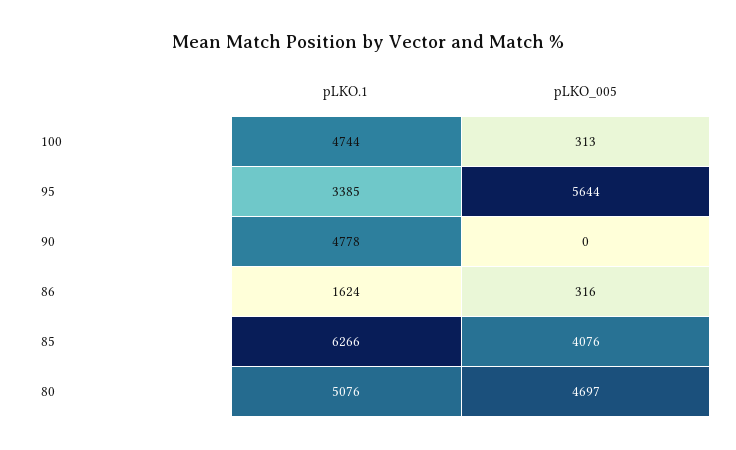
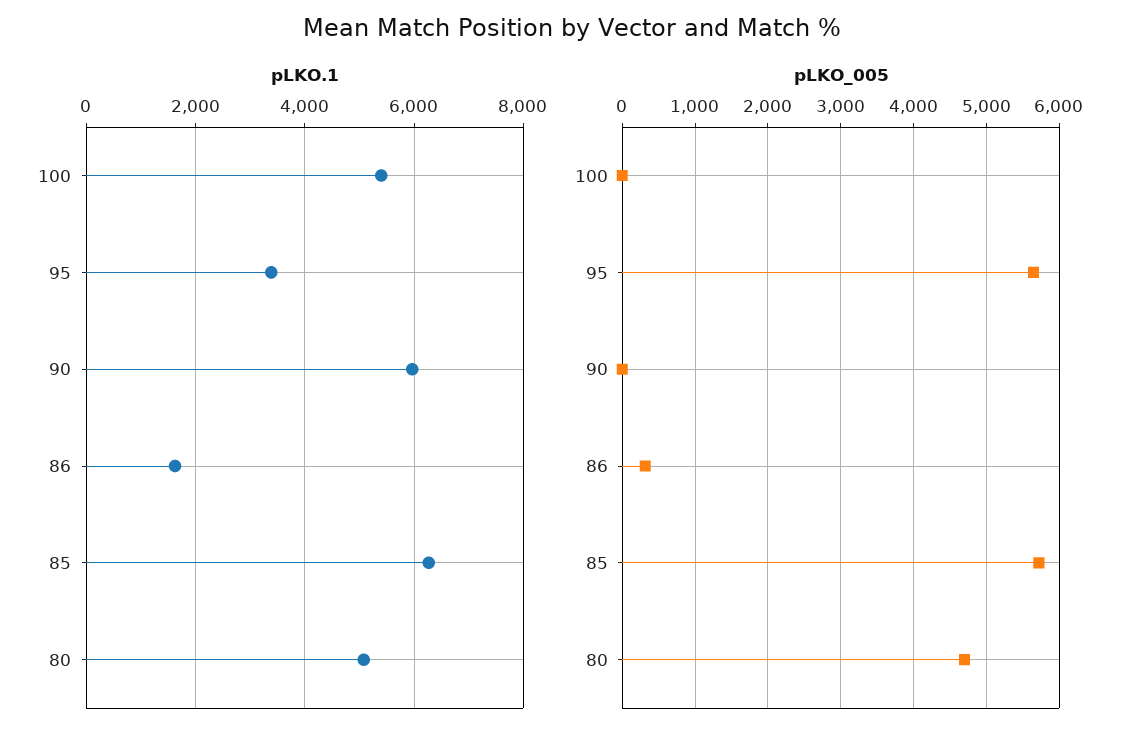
pLKO.1, 100: 4744 -> 5400
pLKO_005, 100: 313 -> 0
pLKO.1, 90: 4778 -> 6000
pLKO_005, 85: 4076 -> 5700

